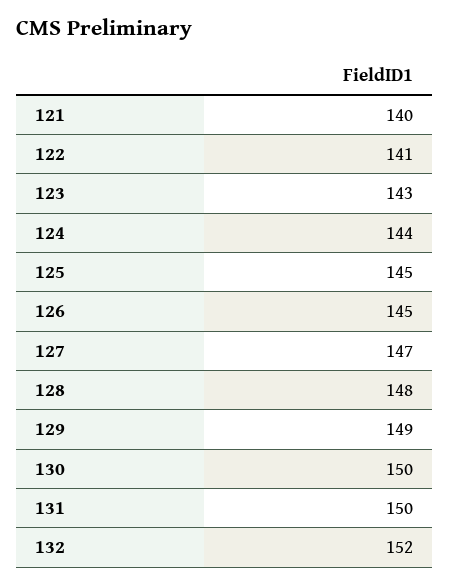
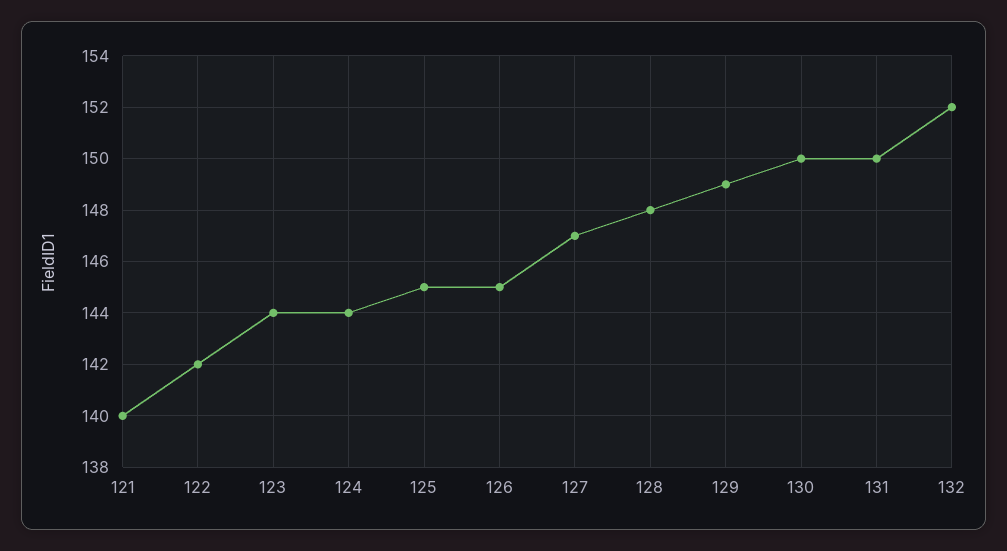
122: 141 -> 142
123: 143 -> 144

